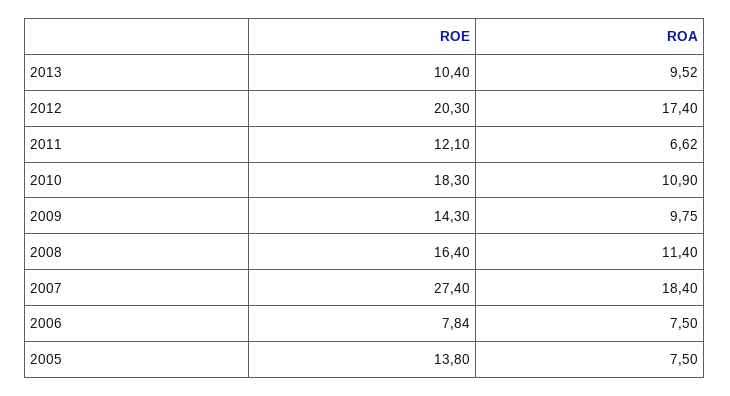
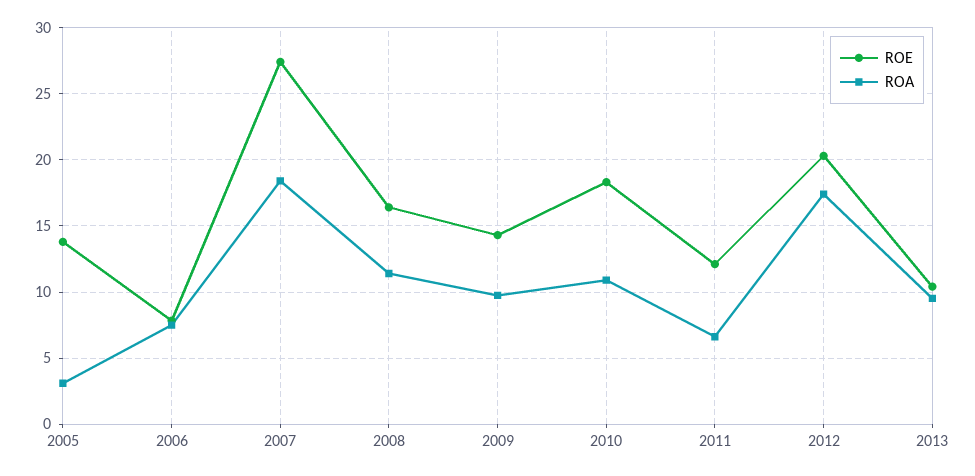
ROA, 2005: 7.5 -> 3

